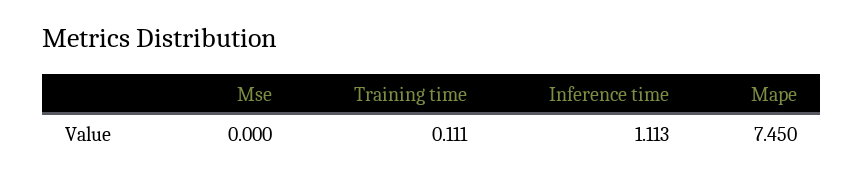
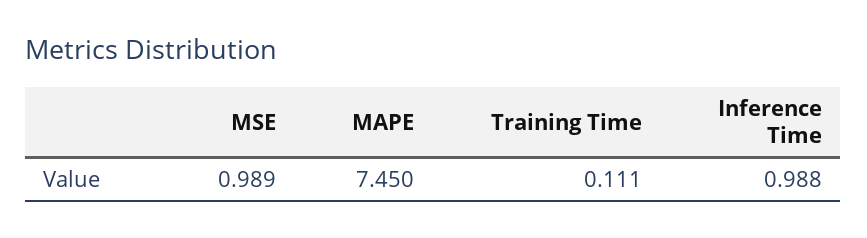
Mse: 0 -> 0.989
Inference time: 1.113 -> 0.988

